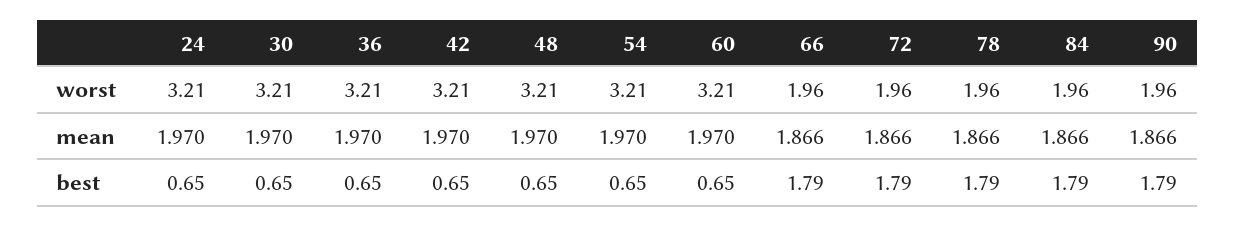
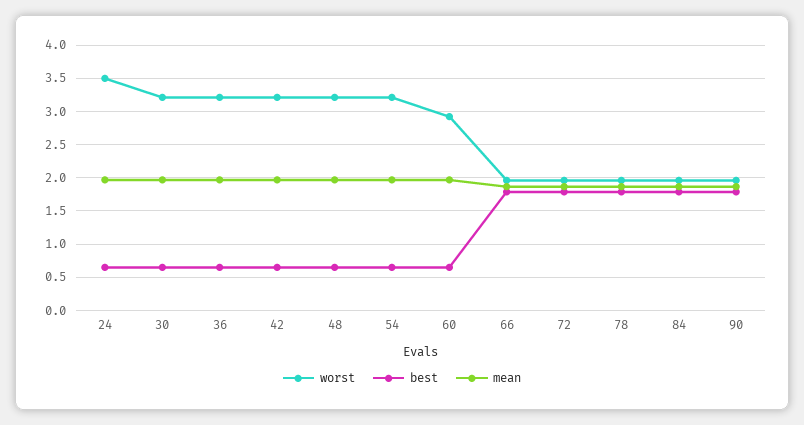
worst, 24: 3.21 -> 3.5
worst, 60: 3.21 -> 2.9

